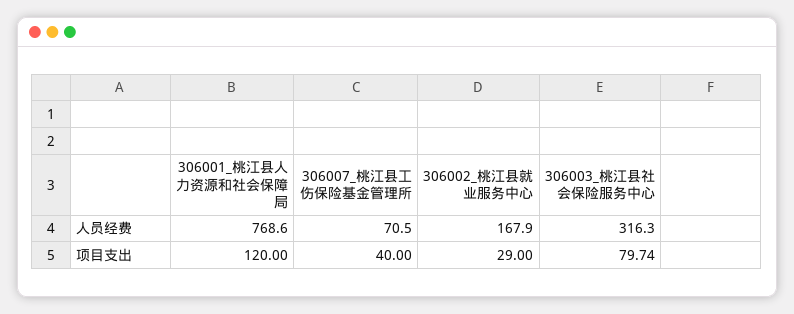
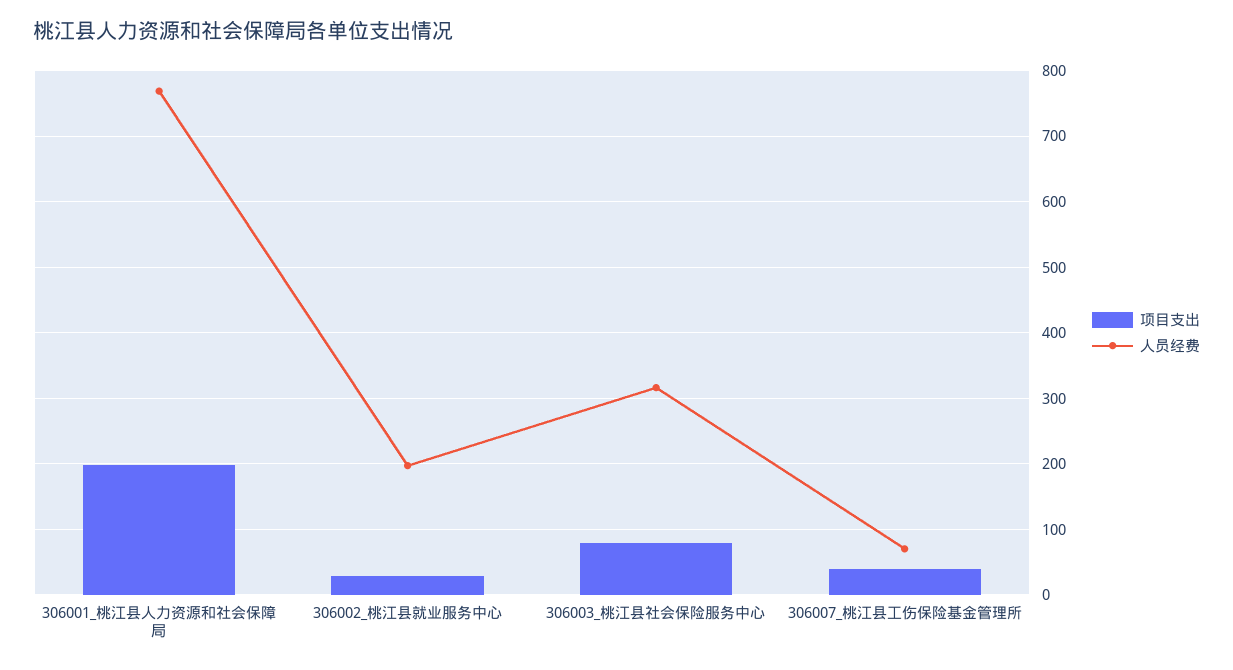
人员经费, 306002_桃江县就业服务中心: 167.9 -> 200
项目支出, 306001_桃江县人力资源和社会保障局: 120 -> 200

